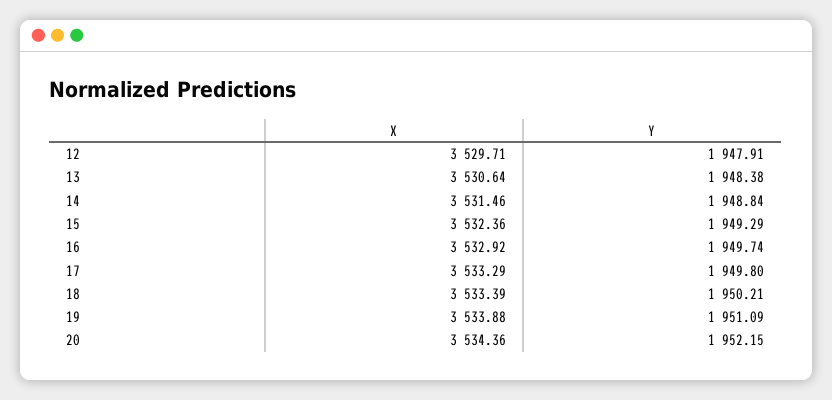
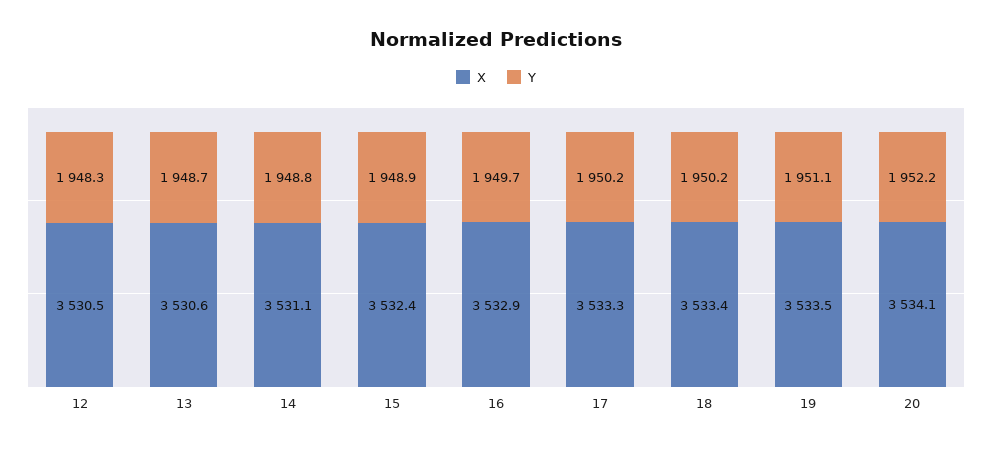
X, 12: 3529.71 -> 3530.5
Y, 12: 1947.91 -> 1948.3
Y, 13: 1948.38 -> 1948.7
X, 14: 3531.46 -> 3531.1
Y, 15: 1949.29 -> 1948.9
Y, 17: 1949.8 -> 1950.2
X, 19: 3533.88 -> 3533.5
X, 20: 3534.36 -> 3534.1

